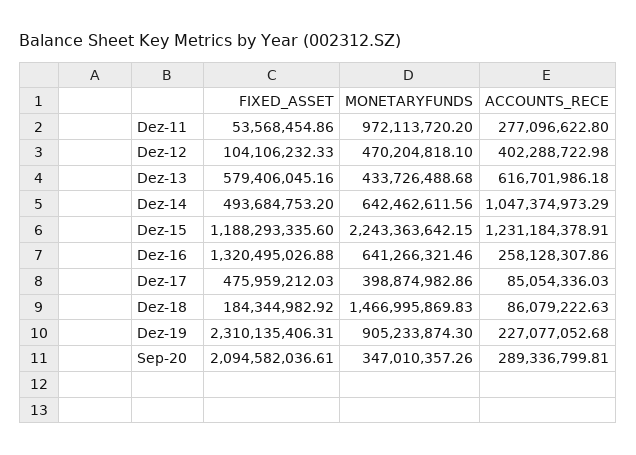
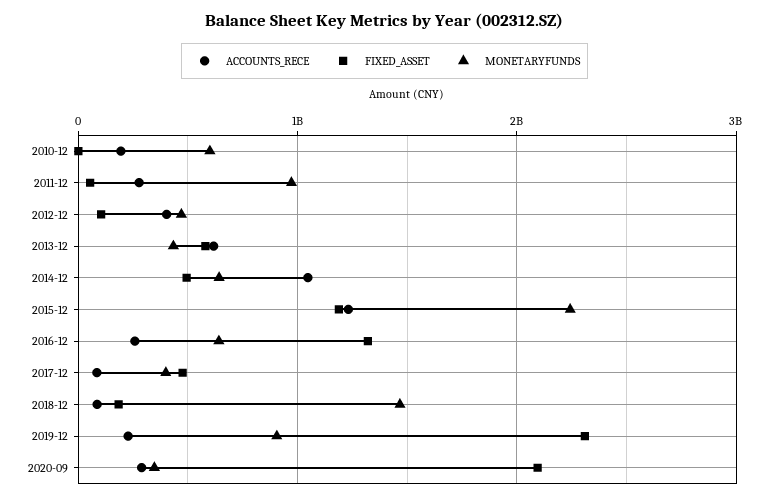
ACCOUNTS_RECE, 2010-12: none -> 200000000
FIXED_ASSET, 2010-12: none -> 0
MONETARYFUNDS, 2010-12: none -> 600000000

